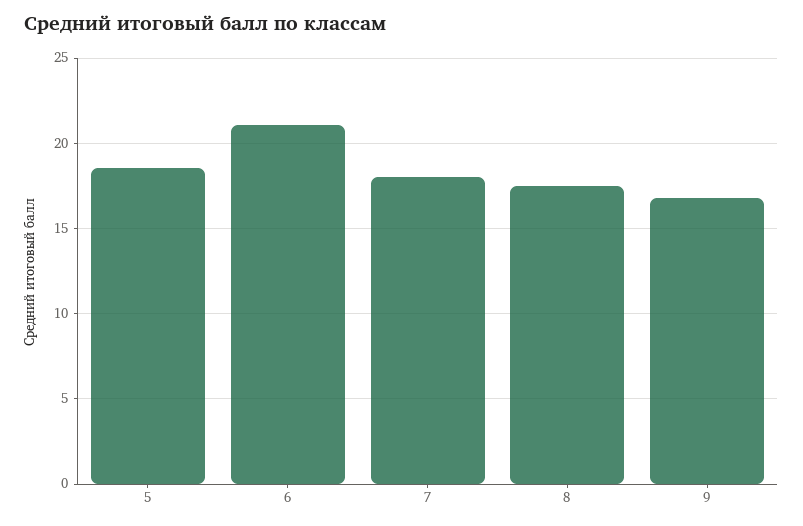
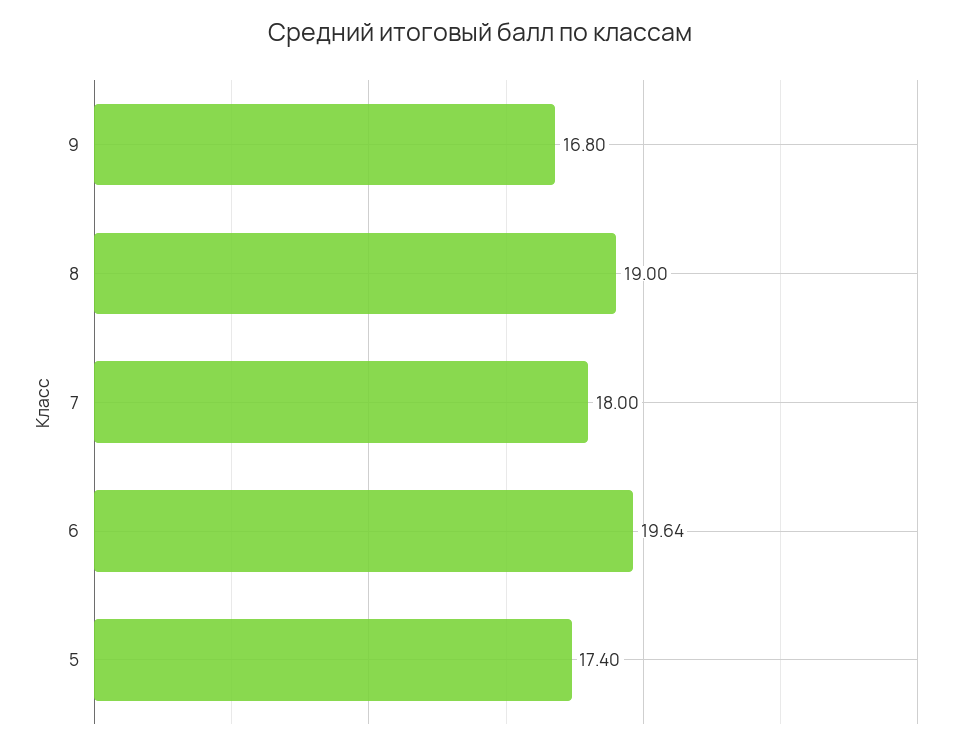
5: 18.5 -> 17.4
6: 21 -> 19.64
8: 17.5 -> 19

